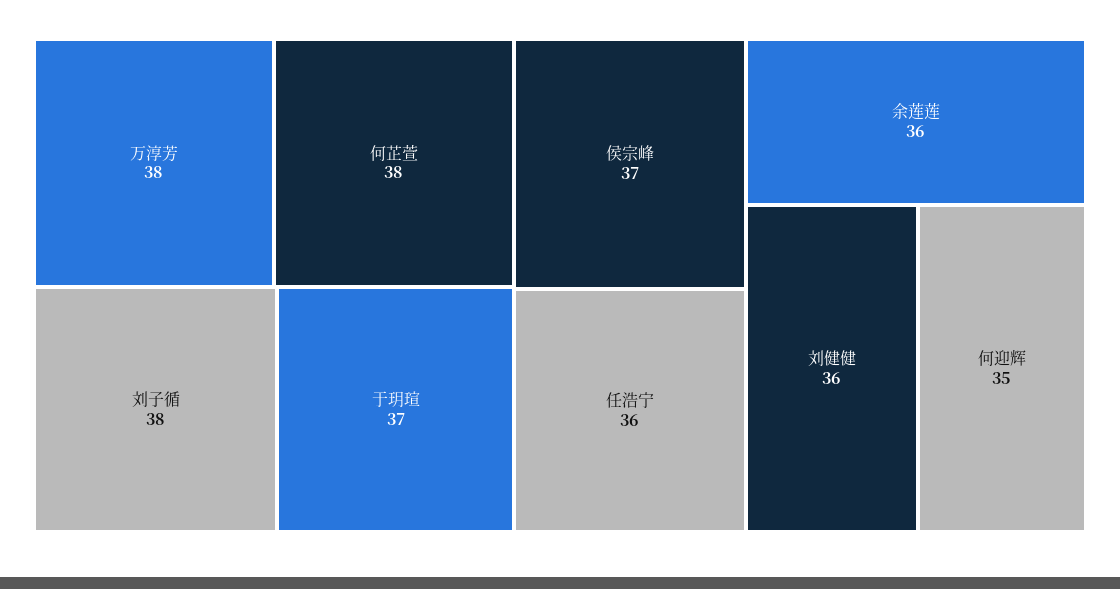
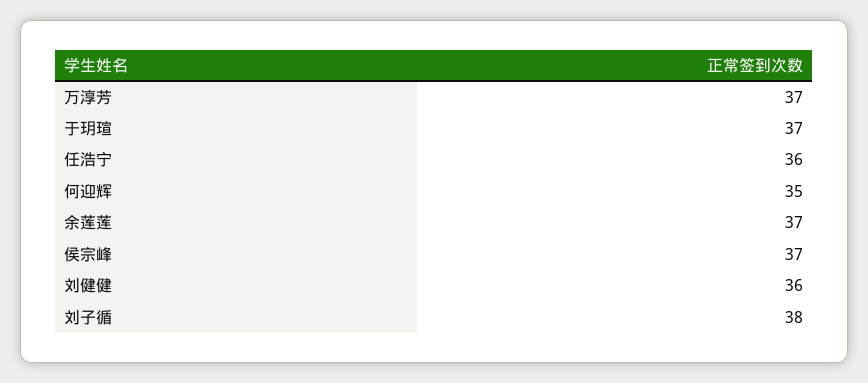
万淳芳: 38 -> 37
何芷萱: 38 -> none
余莲莲: 36 -> 37

